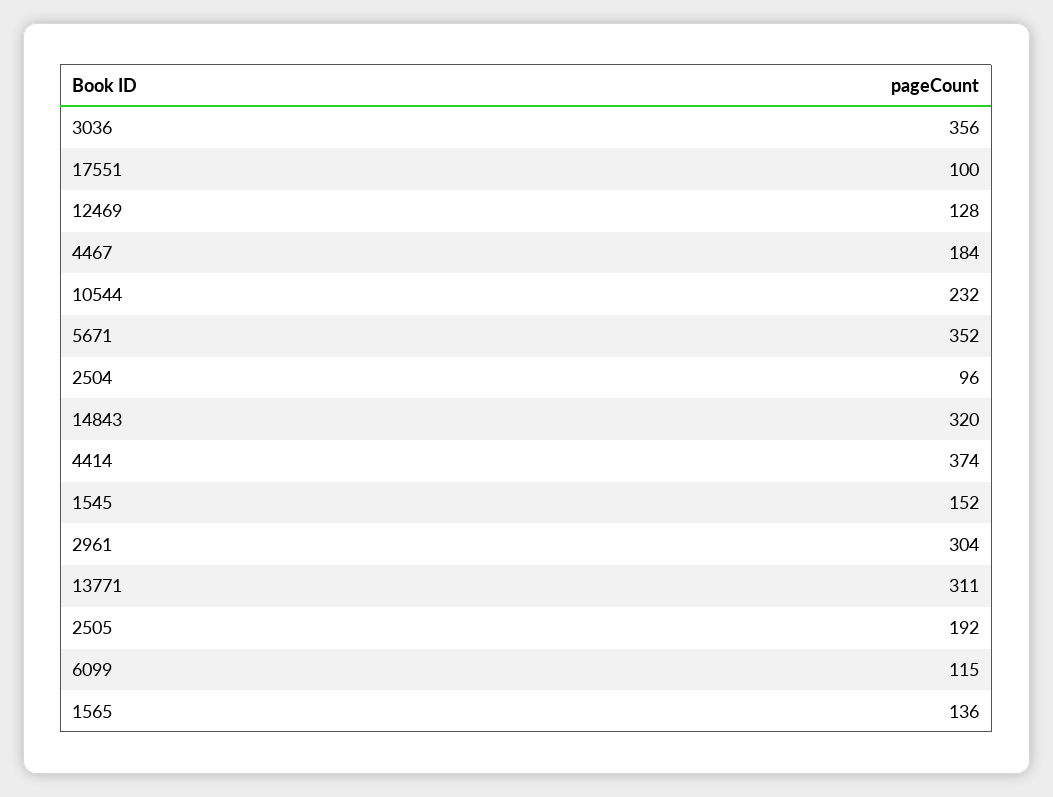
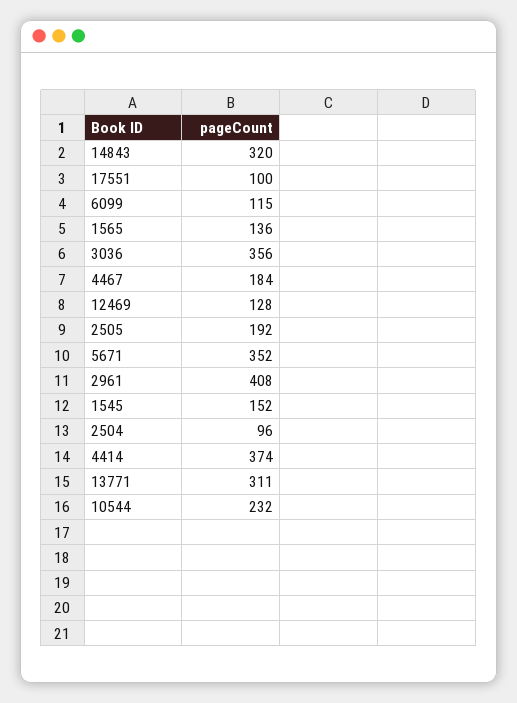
2961: 304 -> 408

